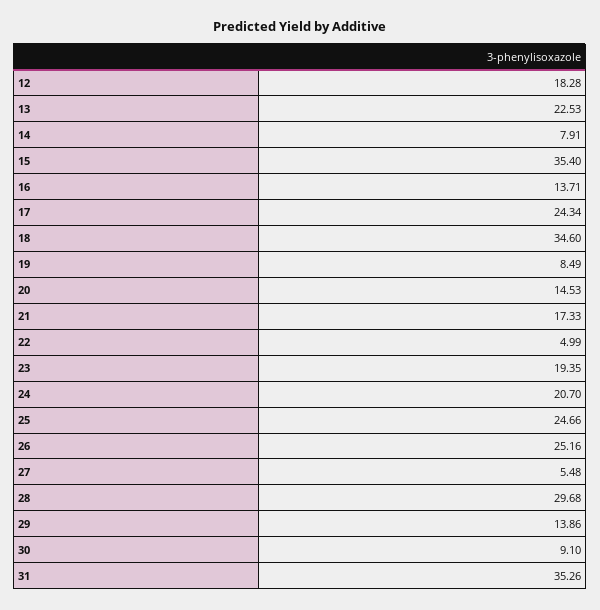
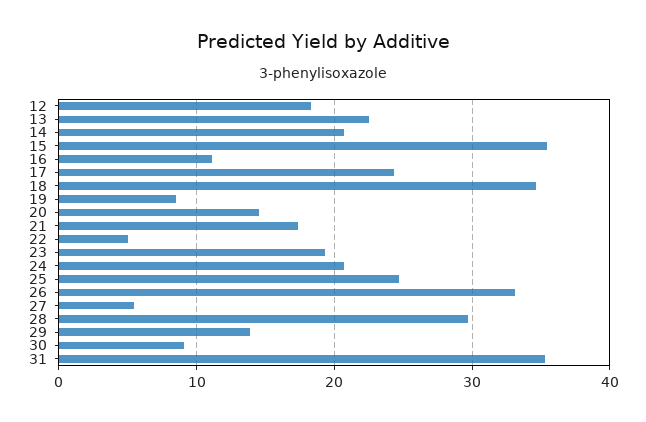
14: 7.91 -> 21
16: 13.71 -> 11
26: 25.16 -> 33

